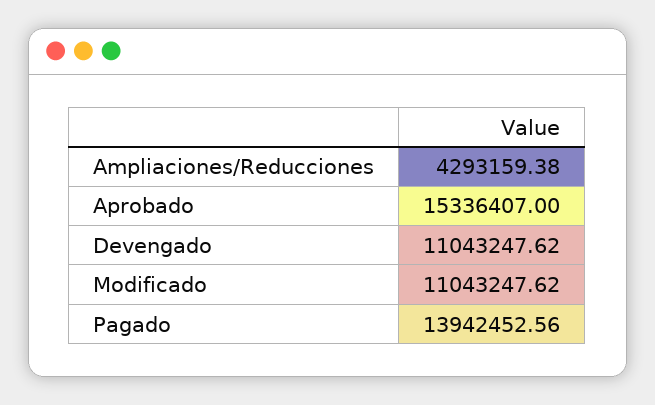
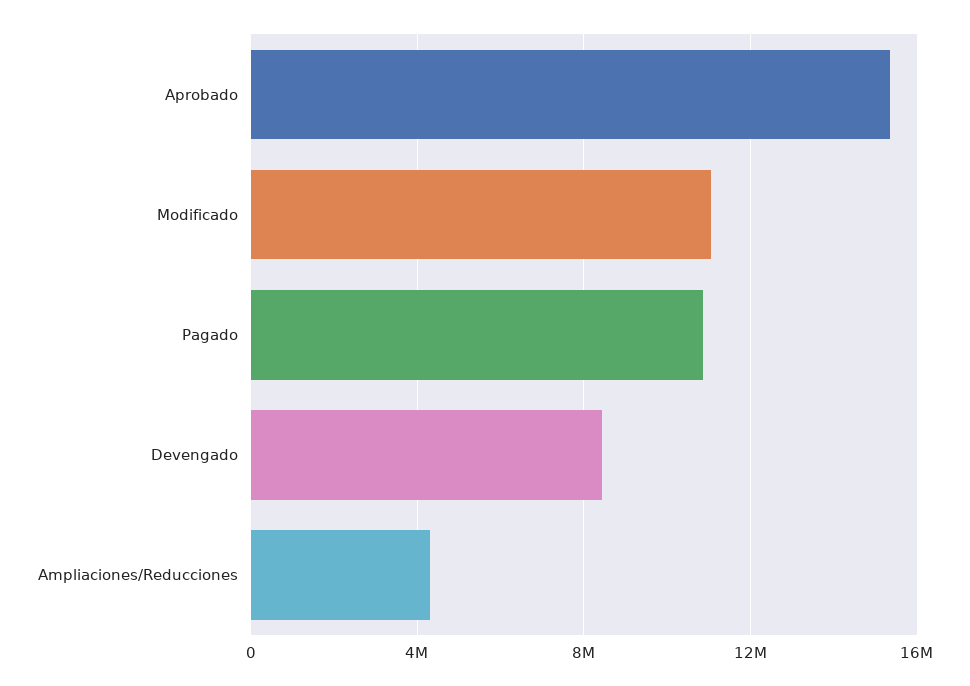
Devengado: 11043247.62 -> 8500000
Pagado: 13942452.56 -> 11000000

